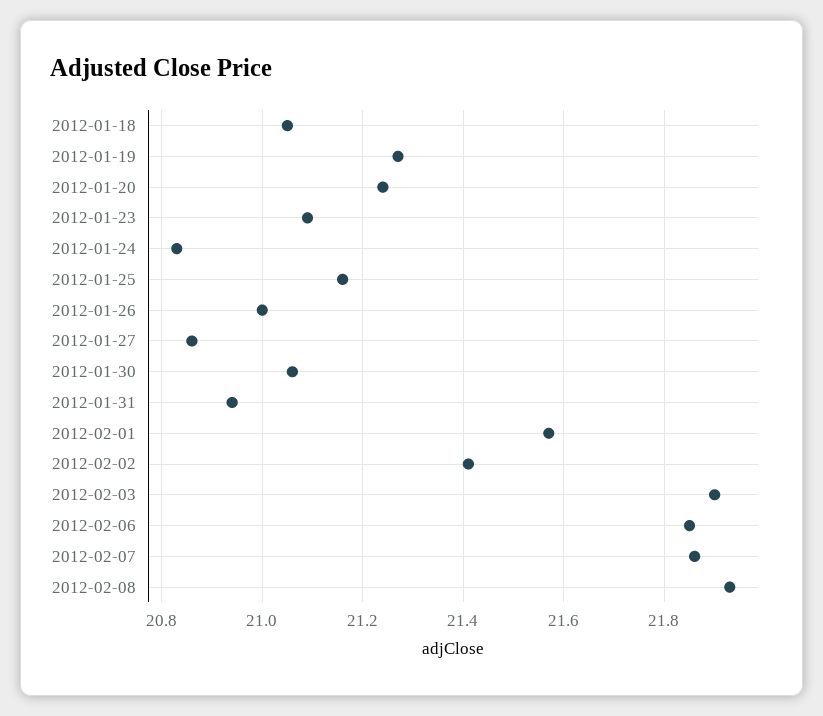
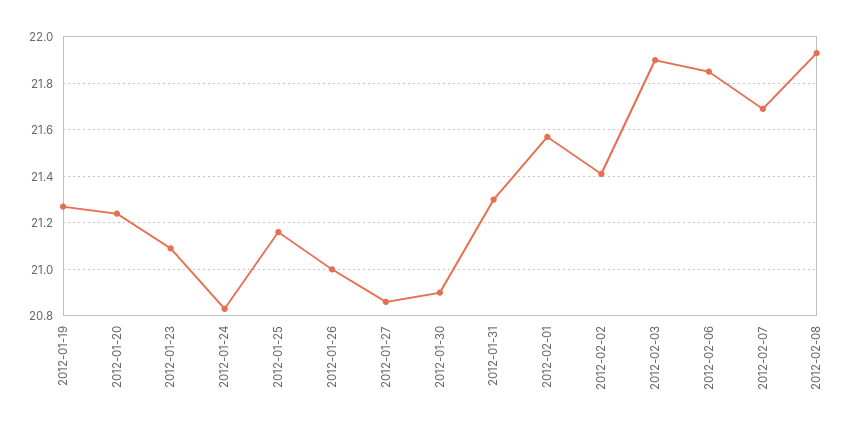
2012-01-18: 21.05 -> none
2012-01-30: 21.05 -> 20.9
2012-01-31: 20.95 -> 21.3
2012-02-07: 21.85 -> 21.7

